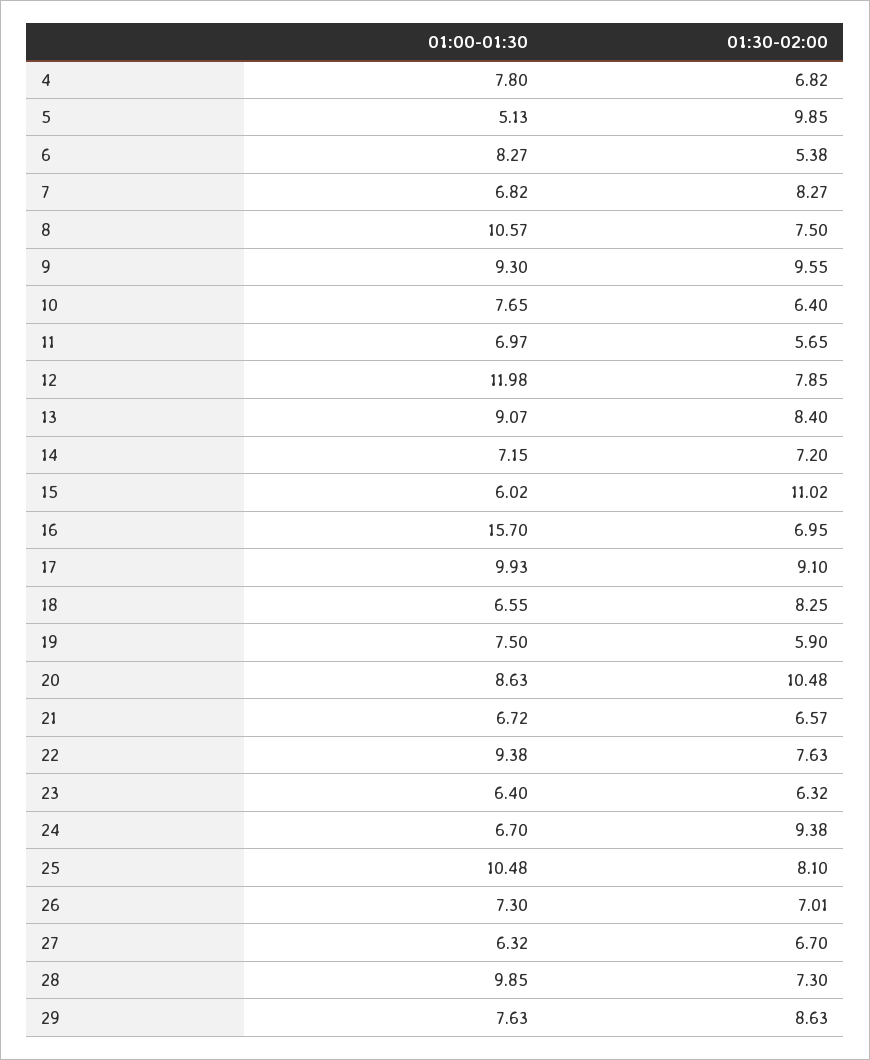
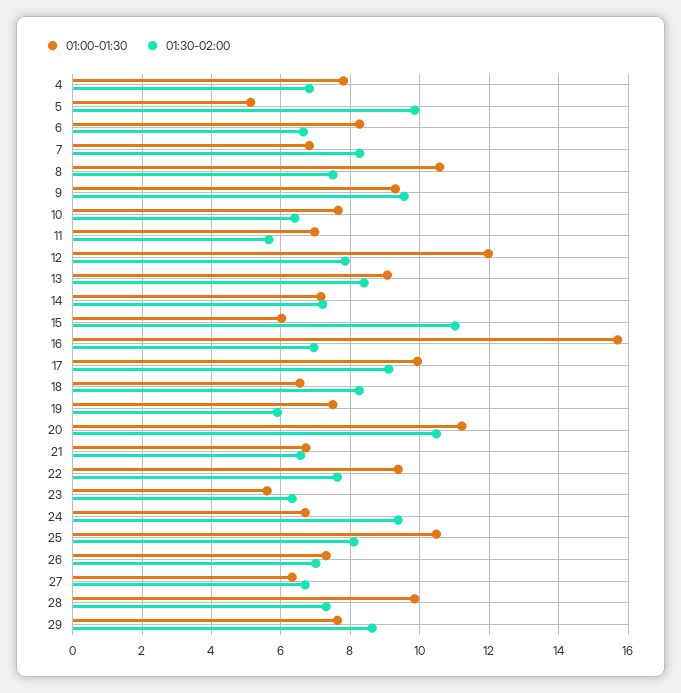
01:30-02:00, 6: 5.38 -> 6.6
01:00-01:30, 20: 8.63 -> 11.2
01:00-01:30, 23: 6.4 -> 5.6

